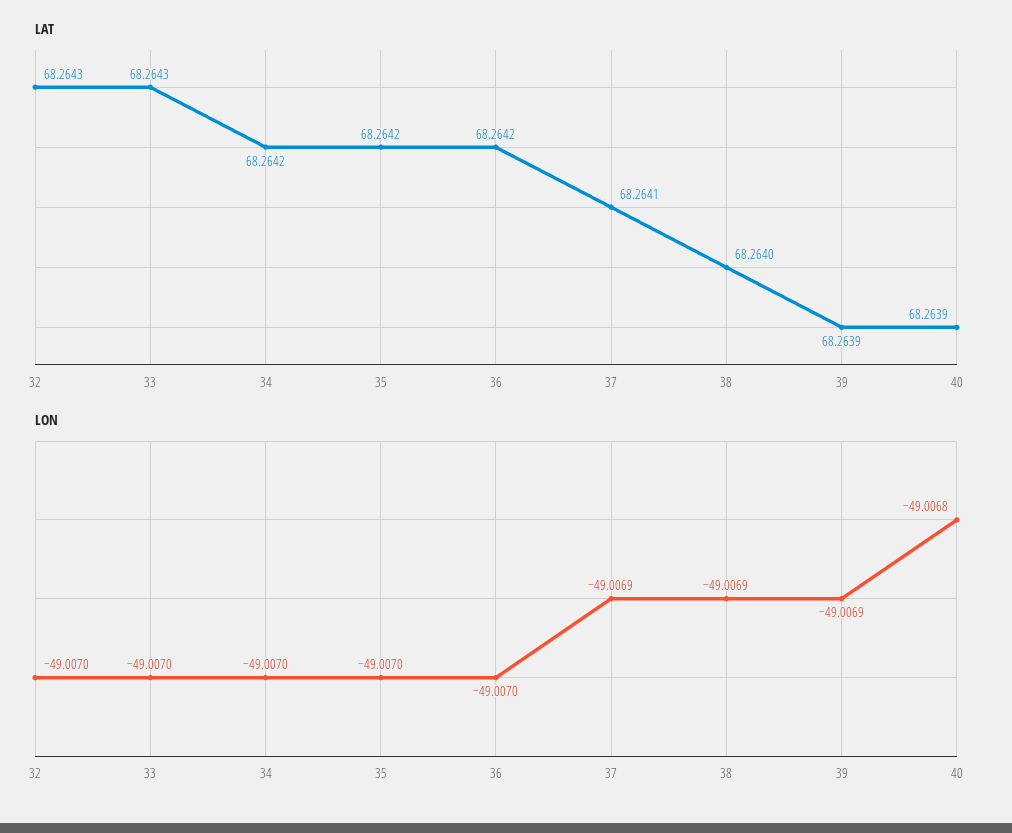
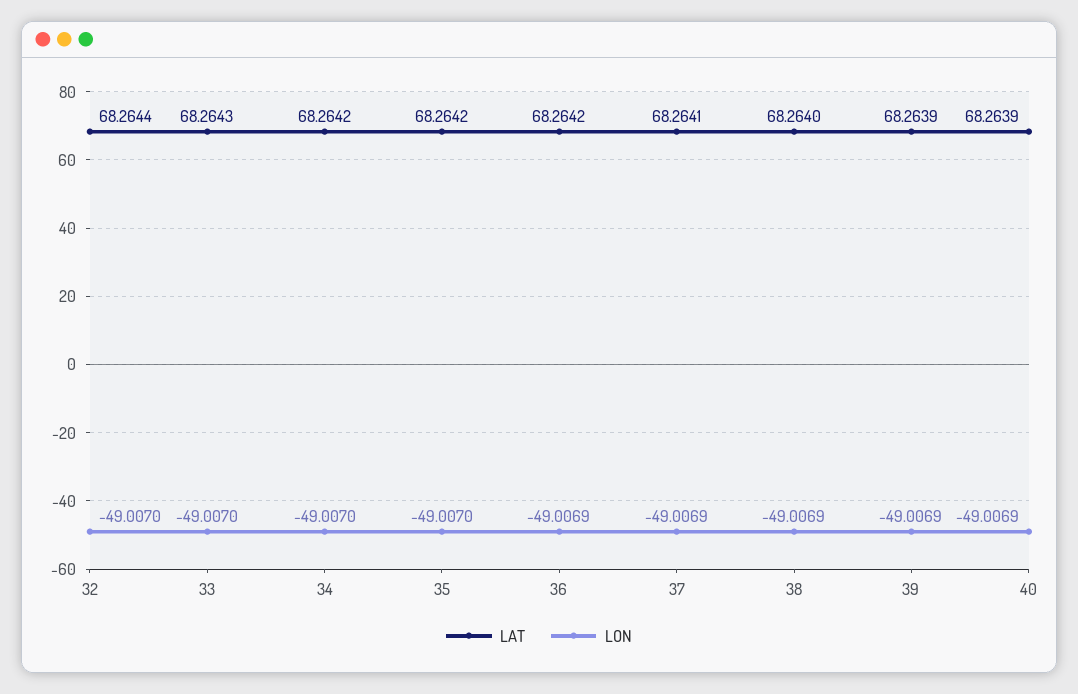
LAT, 32: 68.2643 -> 68.2644
LON, 36: -49.007 -> -49.0069
LON, 40: -49.0068 -> -49.0069

